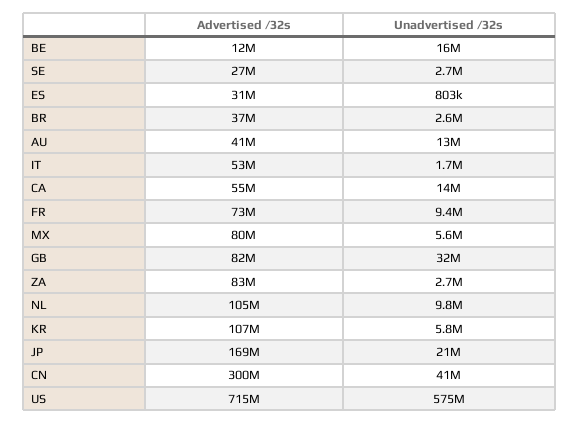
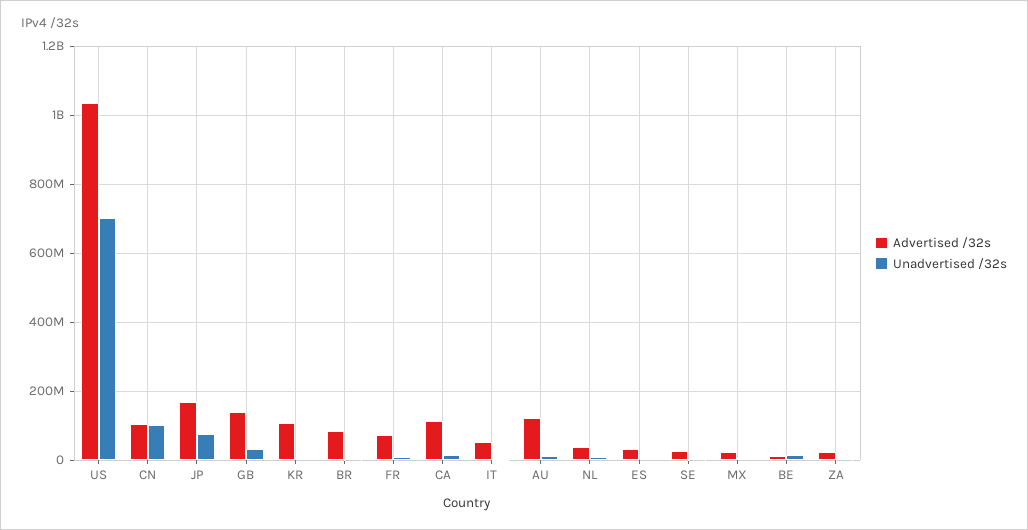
Advertised /32s, BR: 37000000 -> 80000000
Advertised /32s, AU: 41000000 -> 120000000
Advertised /32s, CA: 55000000 -> 120000000
Advertised /32s, MX: 80000000 -> 20000000
Advertised /32s, GB: 82000000 -> 140000000
Advertised /32s, ZA: 83000000 -> 20000000
Advertised /32s, NL: 105000000 -> 40000000
Unadvertised /32s, JP: 21000000 -> 80000000
Advertised /32s, CN: 300000000 -> 100000000
Unadvertised /32s, CN: 41000000 -> 100000000
Advertised /32s, US: 715000000 -> 1040000000
Unadvertised /32s, US: 575000000 -> 700000000

